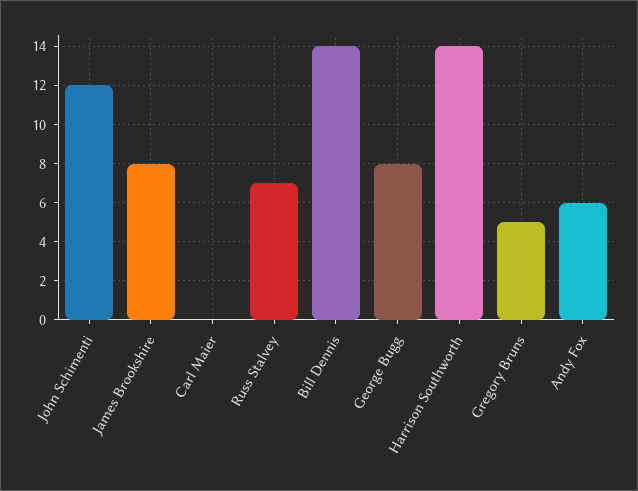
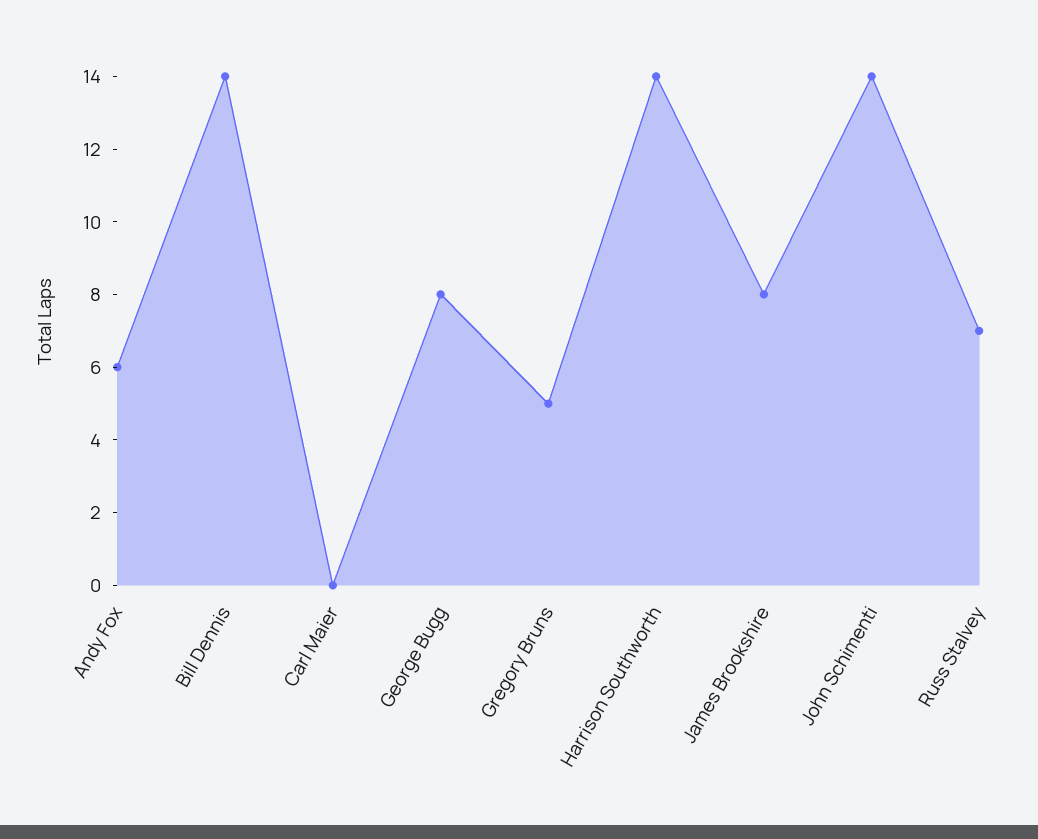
John Schimenti: 12 -> 14

